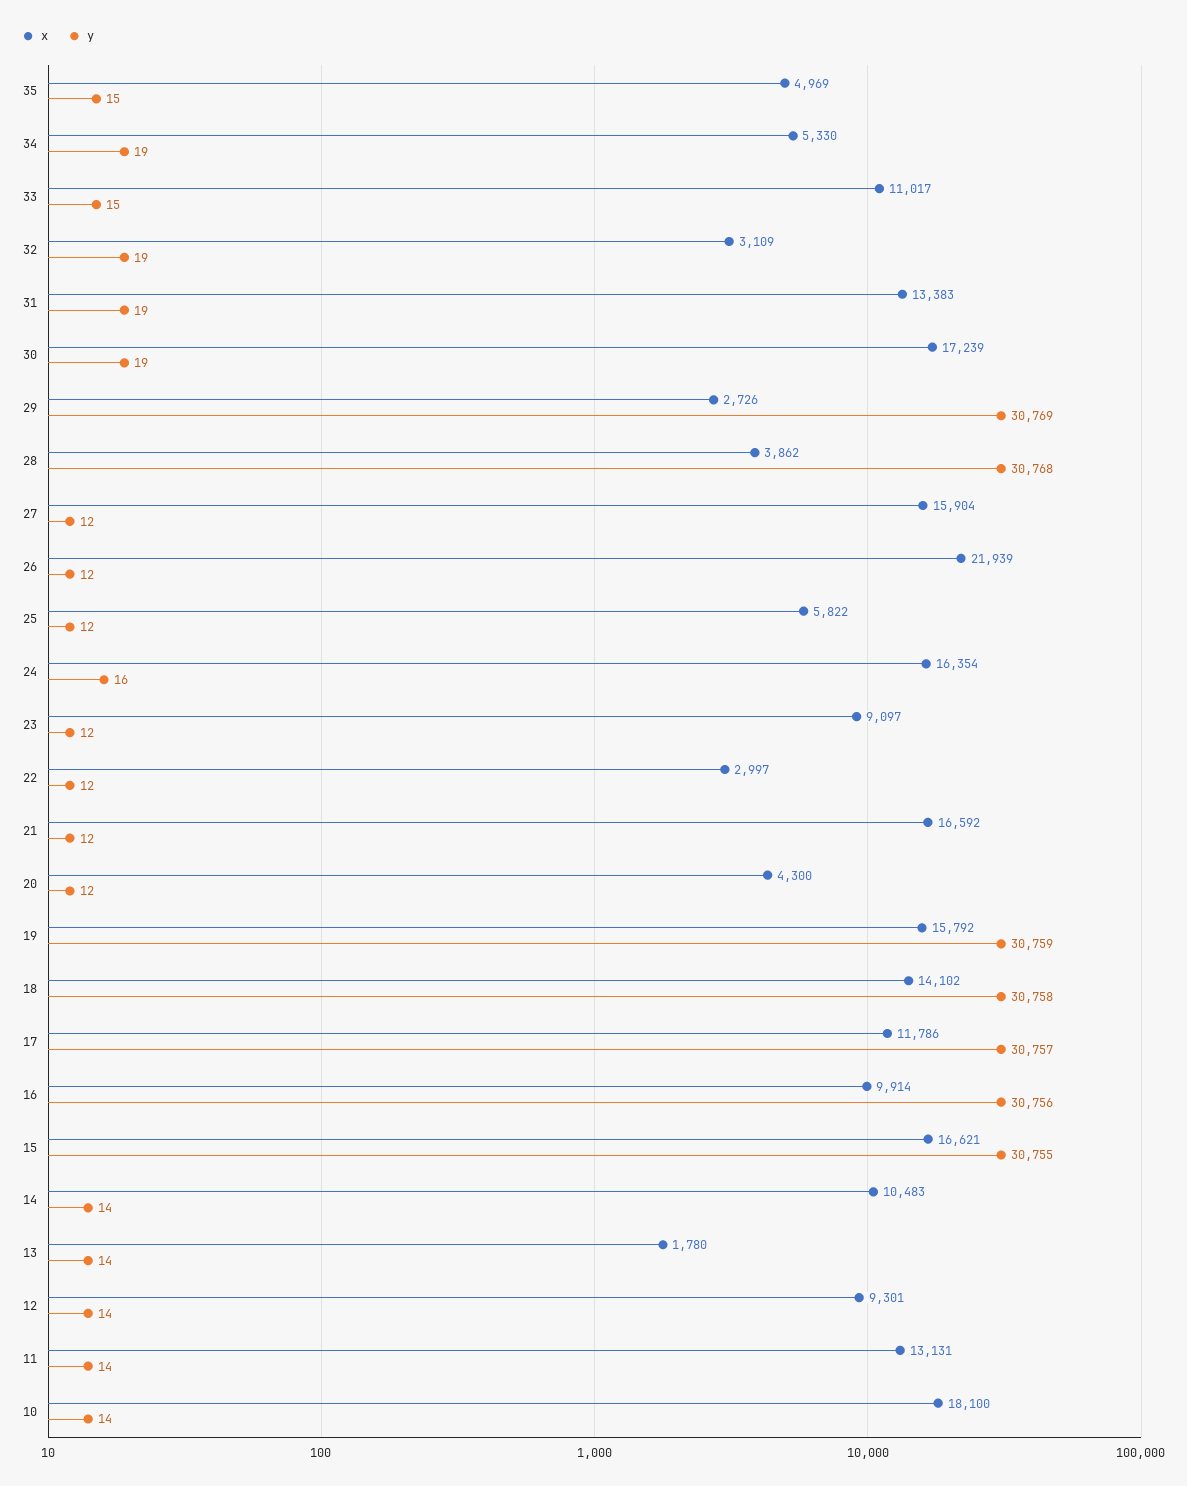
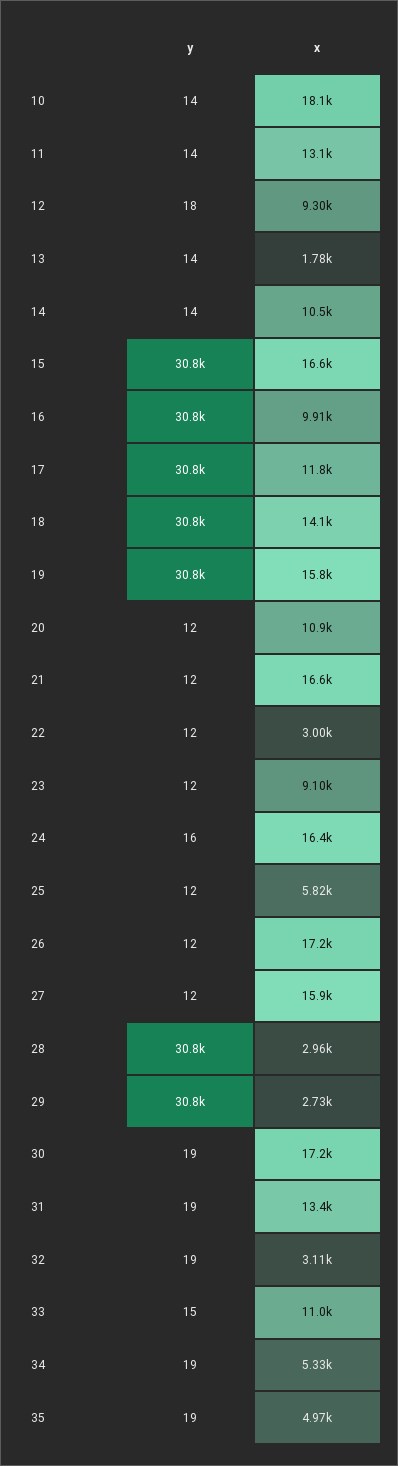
y, 35: 15 -> 19
x, 28: 3862 -> 2960
x, 26: 21939 -> 17200
x, 20: 4300 -> 10900
y, 12: 14 -> 18

